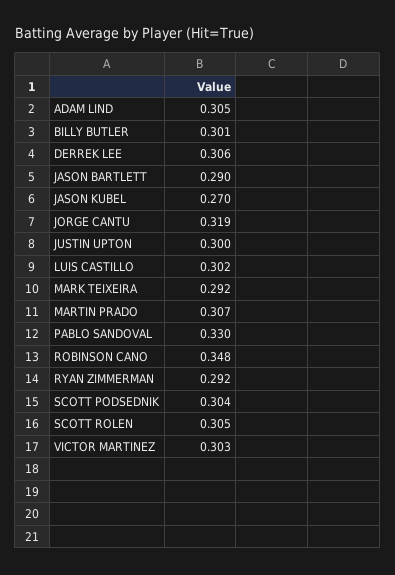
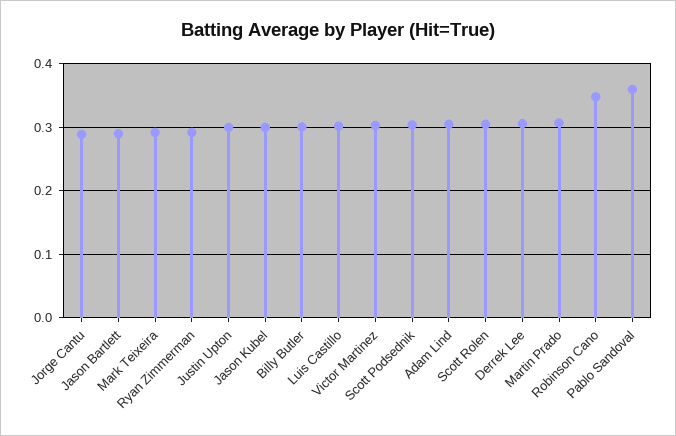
JASON KUBEL: 0.27 -> 0.3
JORGE CANTU: 0.319 -> 0.29
PABLO SANDOVAL: 0.33 -> 0.36

